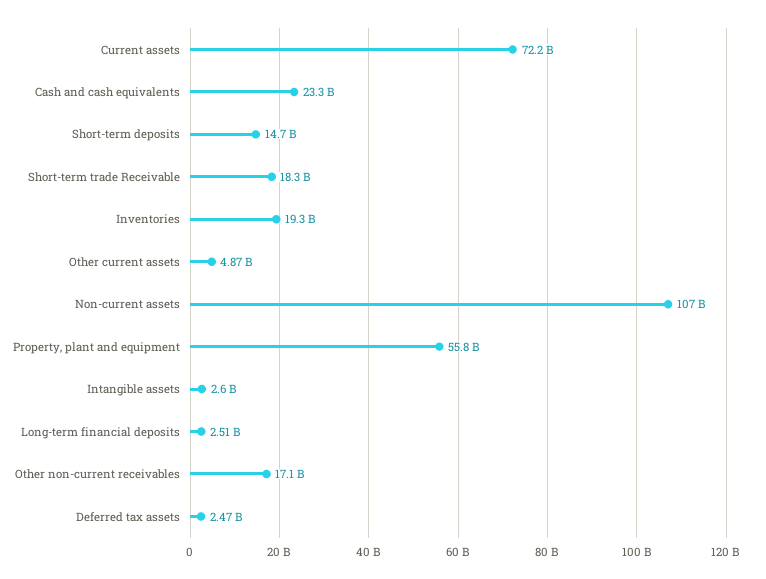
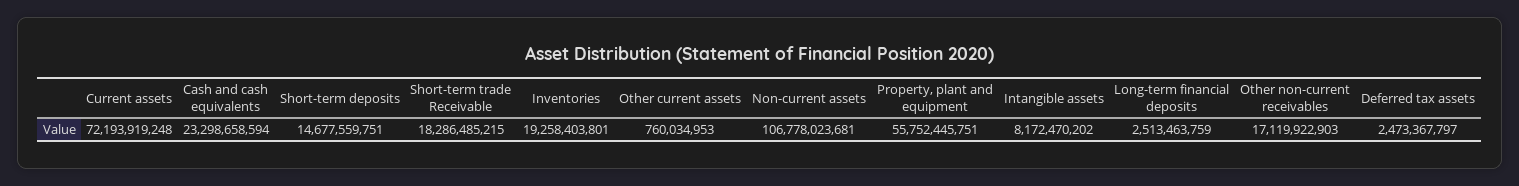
Other current assets: 4870000000 -> 760034953
Intangible assets: 2600000000 -> 8172470202

